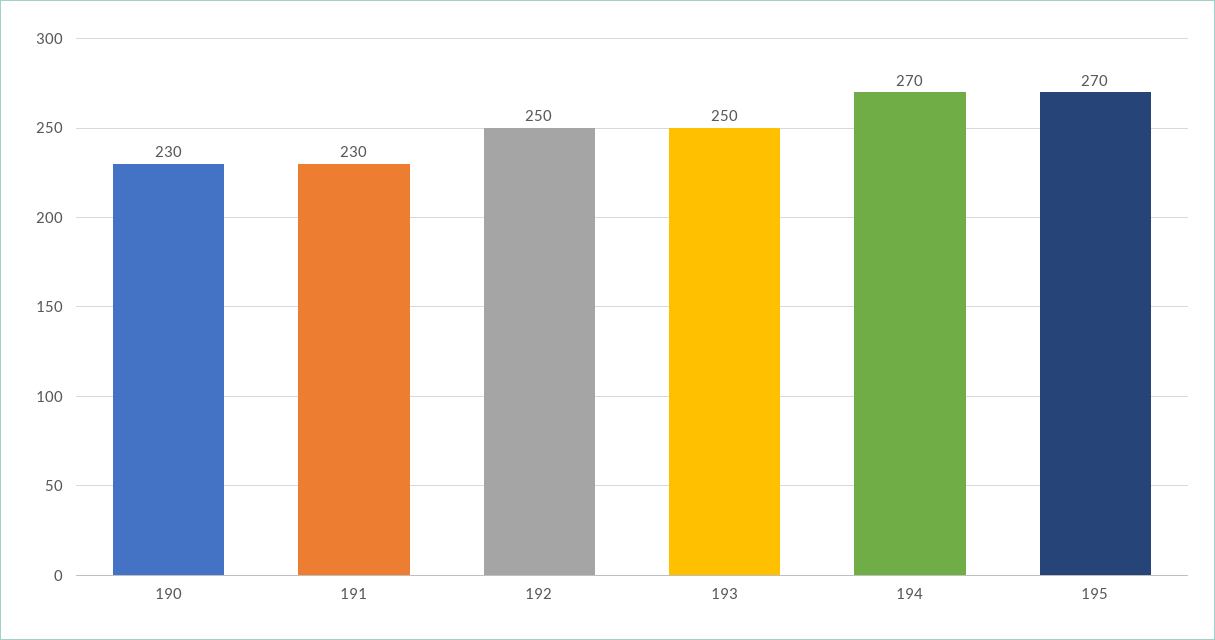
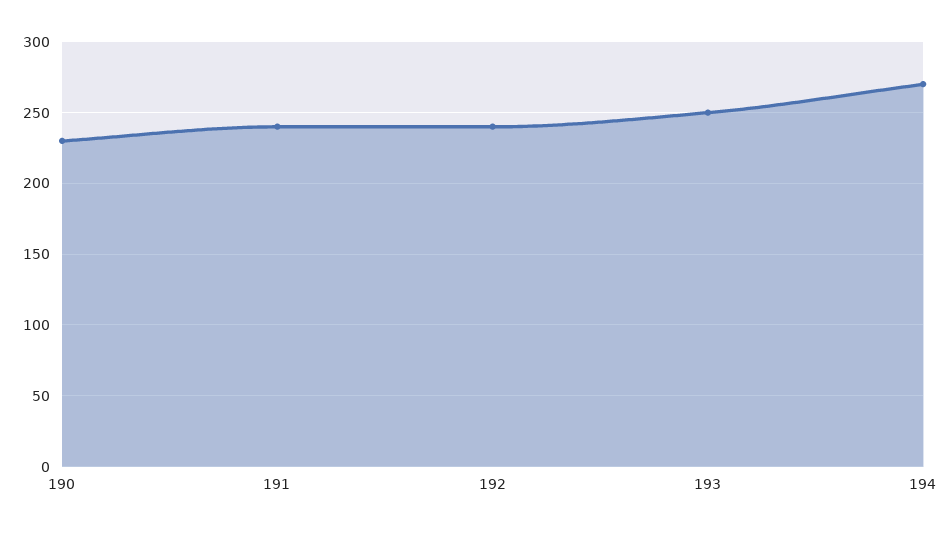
191: 230 -> 240
192: 250 -> 240
195: 270 -> none

